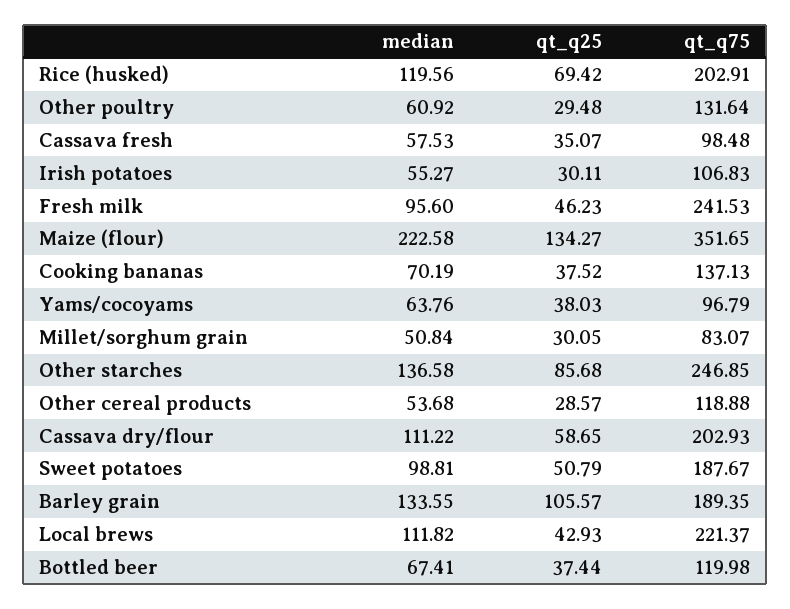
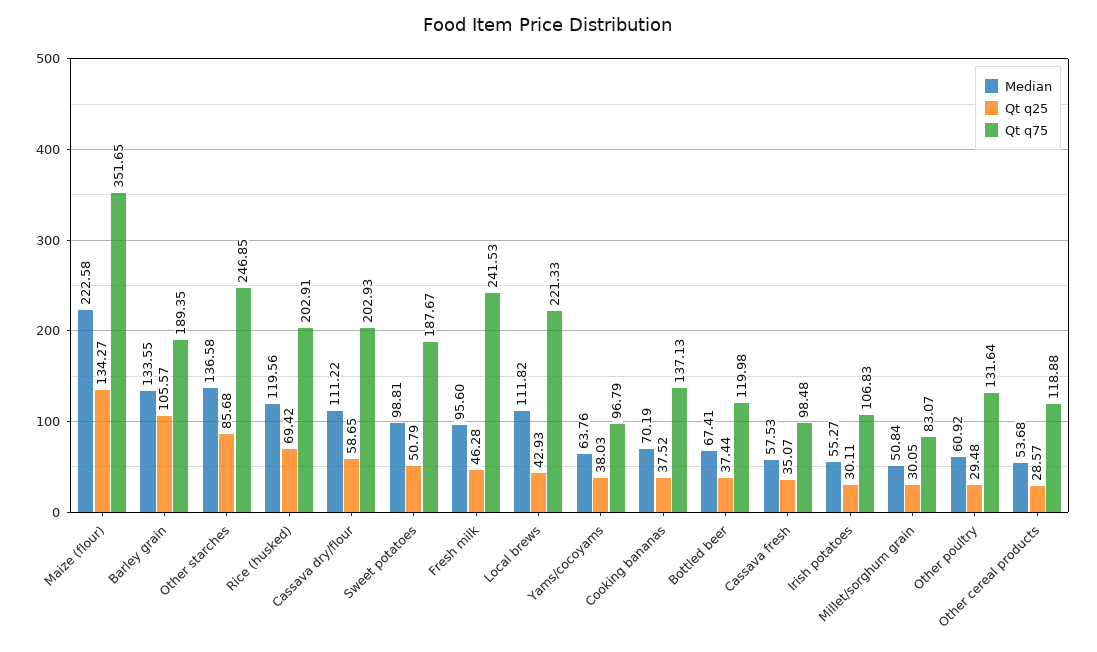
qt_q25, Fresh milk: 46.23 -> 46.28
qt_q75, Local brews: 221.37 -> 221.33

